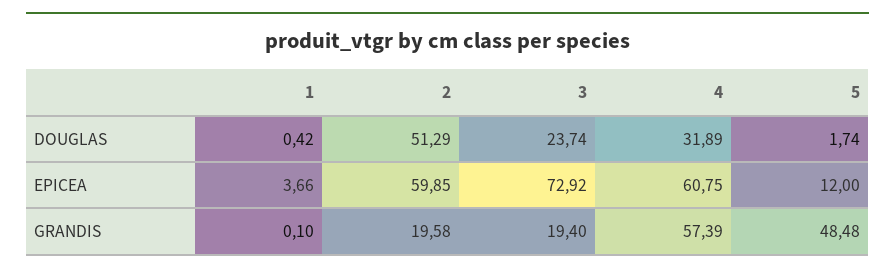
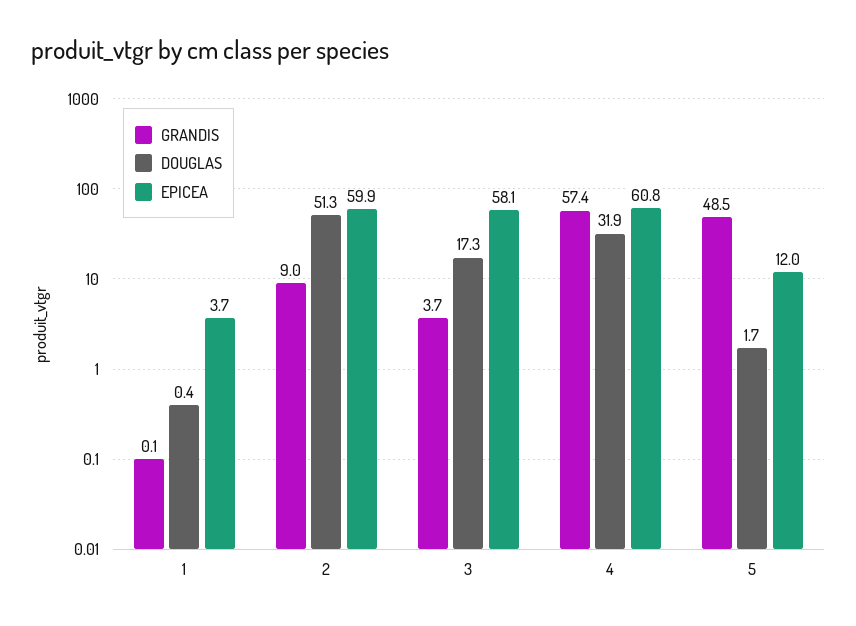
DOUGLAS, 3: 23.74 -> 17.3
EPICEA, 3: 72.92 -> 58.1
GRANDIS, 2: 19.58 -> 9
GRANDIS, 3: 19.4 -> 3.7

